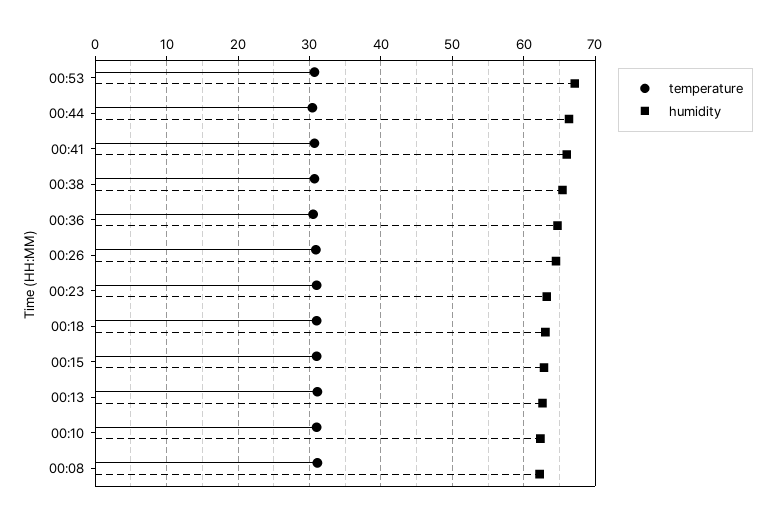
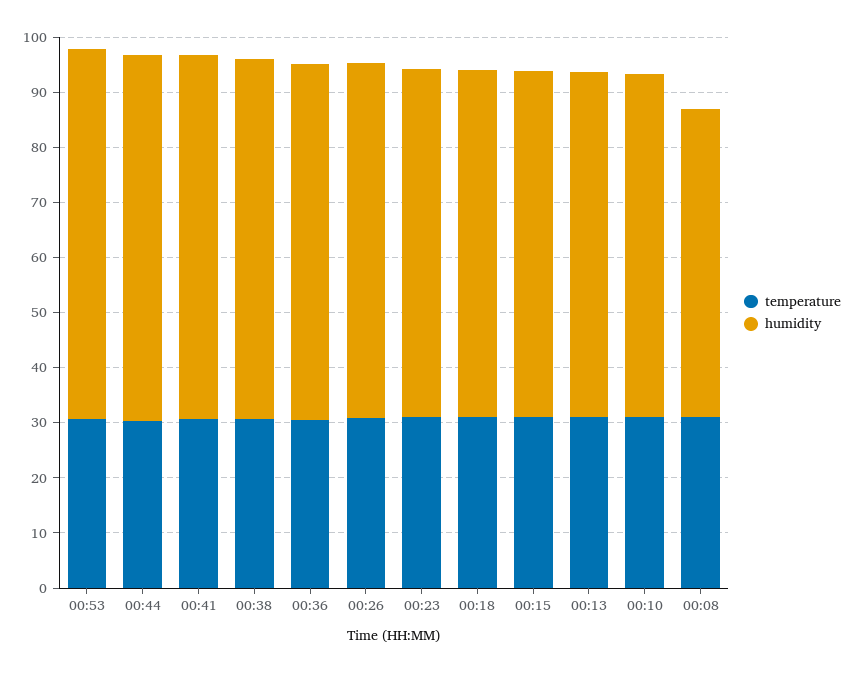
humidity, 00:08: 62 -> 56

